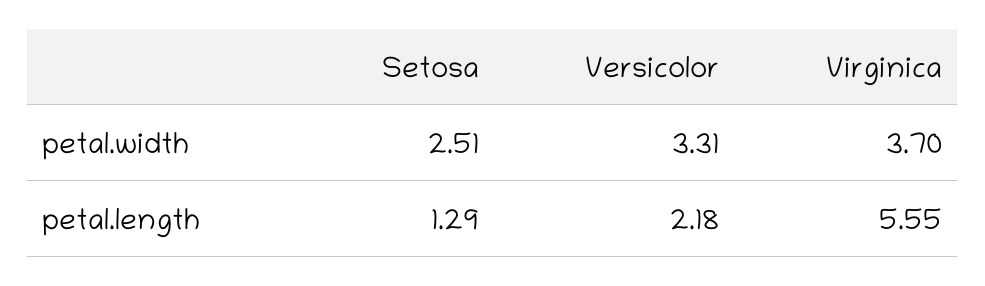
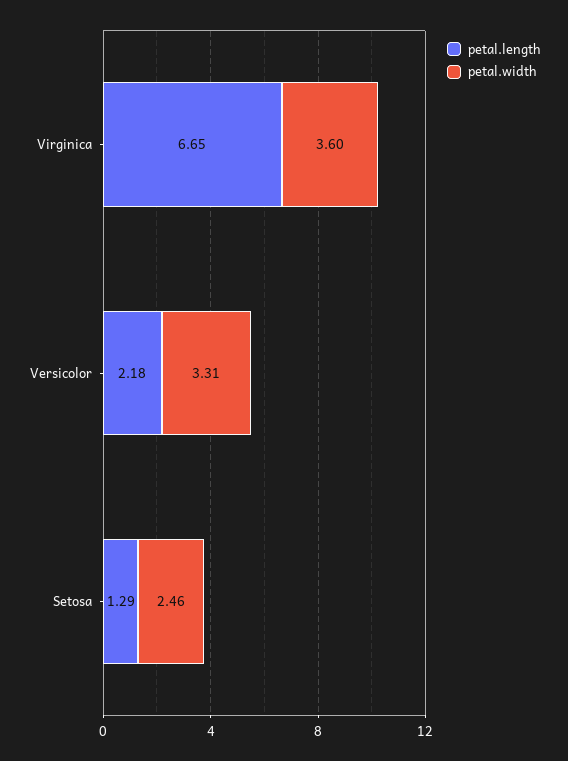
petal.width, Setosa: 2.51 -> 2.46
petal.width, Virginica: 3.7 -> 3.6
petal.length, Virginica: 5.55 -> 6.65

